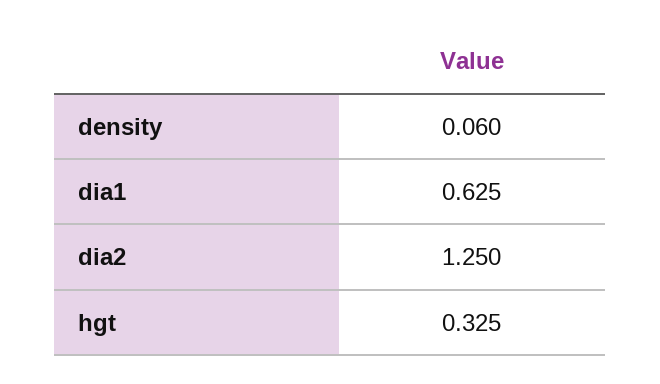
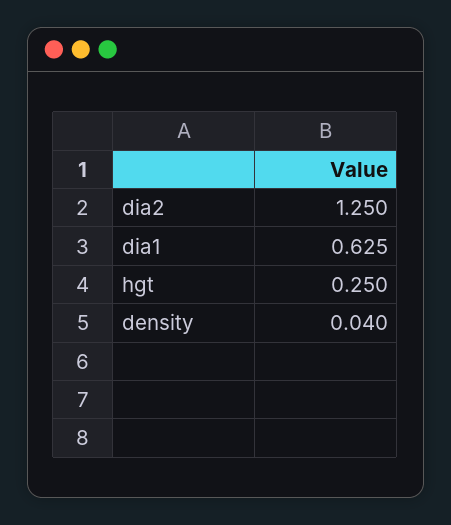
density: 0.06 -> 0.04
hgt: 0.325 -> 0.25

